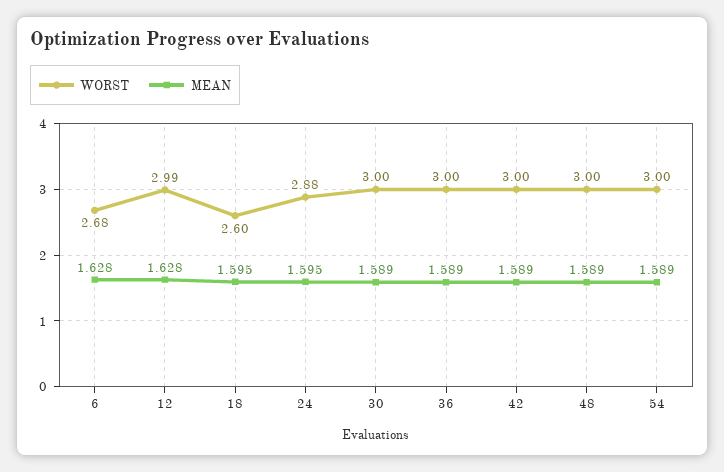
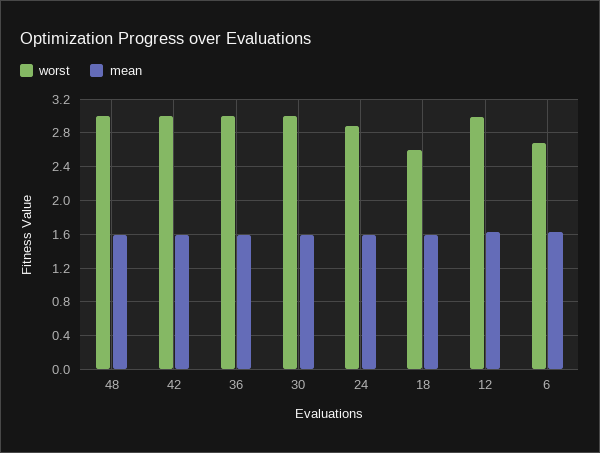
WORST, 54: 3 -> none
MEAN, 54: 1.589 -> none

